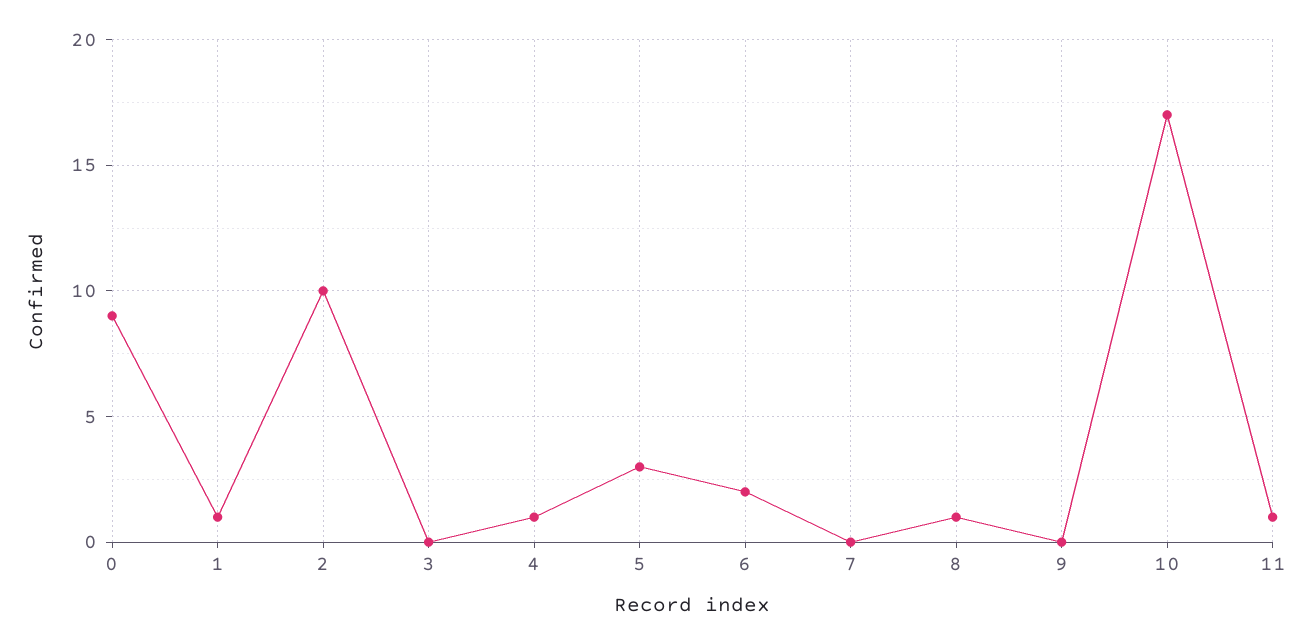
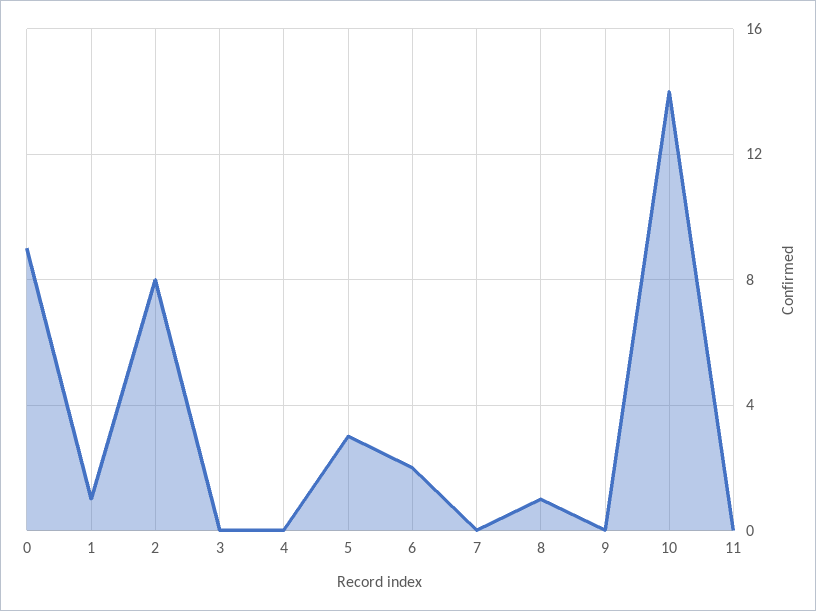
2: 10 -> 8
4: 1 -> 0
10: 17 -> 14
11: 1 -> 0

